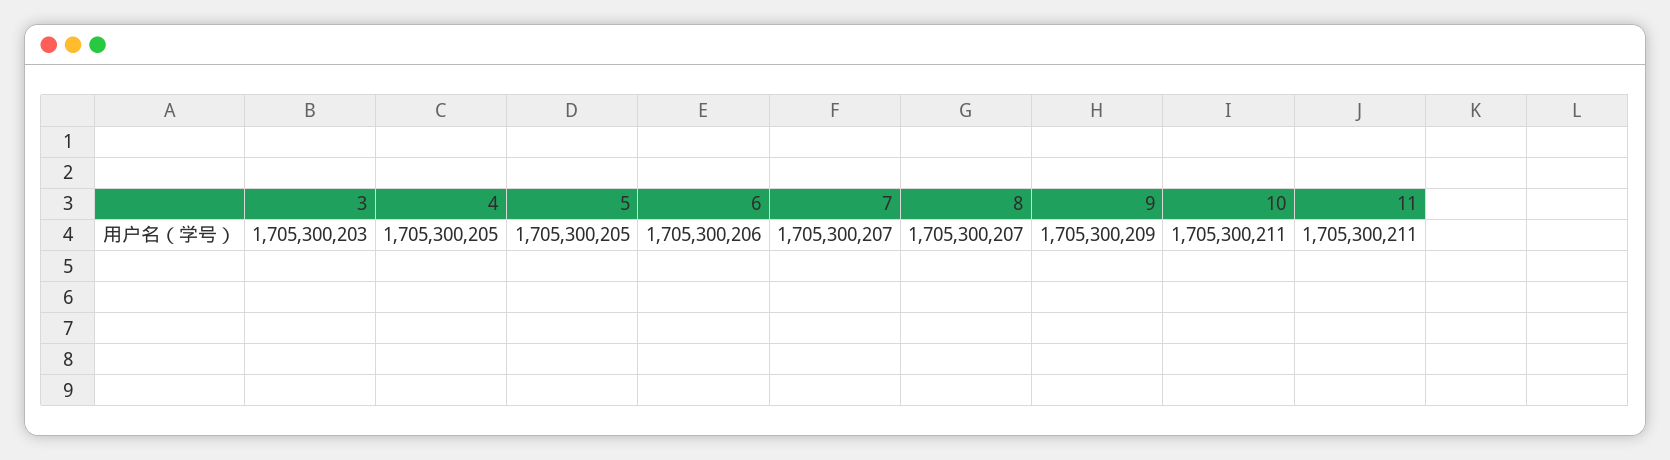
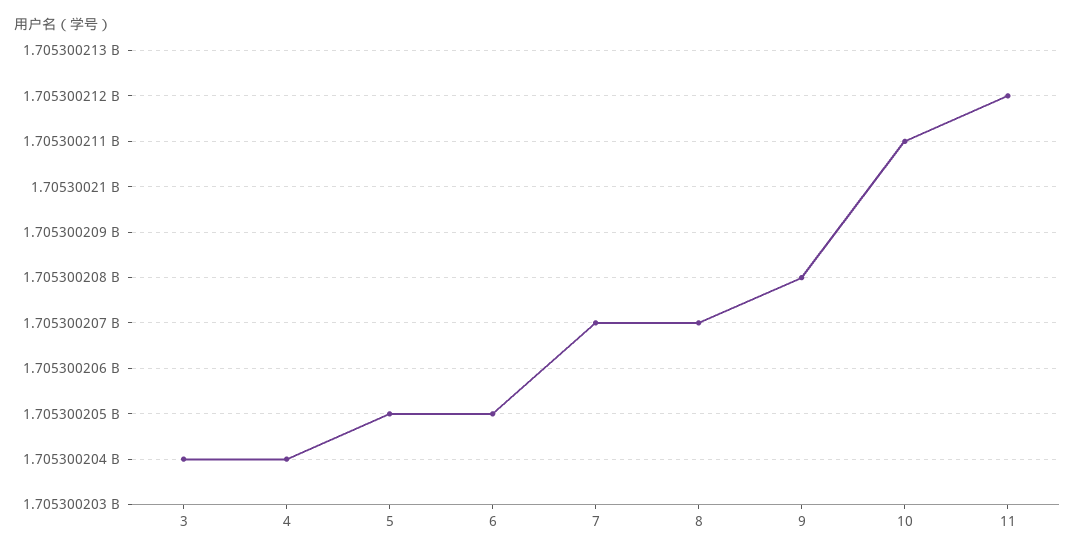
3: 1705300203 -> 1705300204
4: 1705300205 -> 1705300204
6: 1705300206 -> 1705300205
9: 1705300209 -> 1705300208
11: 1705300211 -> 1705300212

